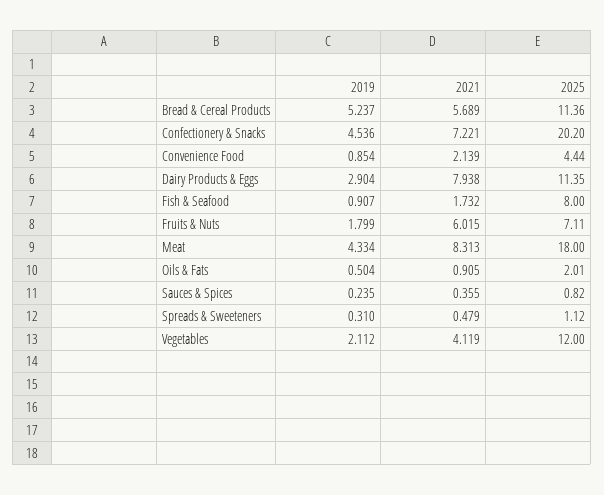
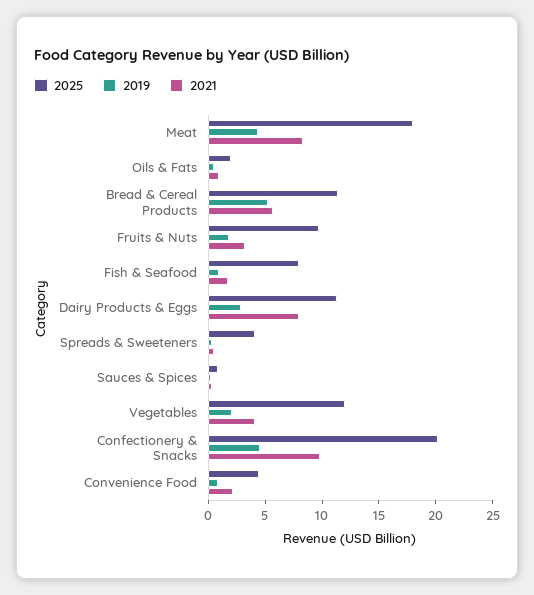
2021, Confectionery & Snacks: 7.221 -> 10
2021, Fruits & Nuts: 6.015 -> 3
2025, Fruits & Nuts: 7.11 -> 10
2025, Spreads & Sweeteners: 1.12 -> 4

